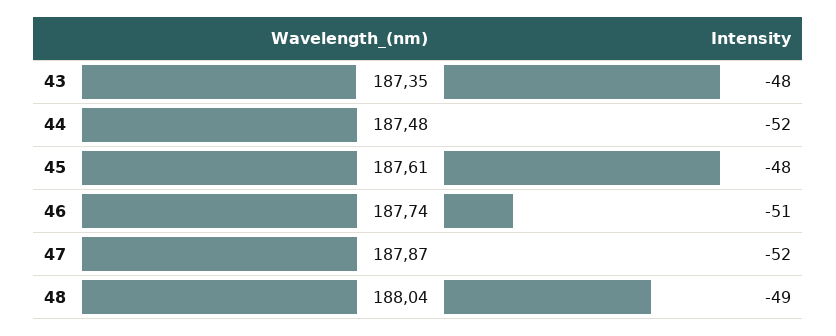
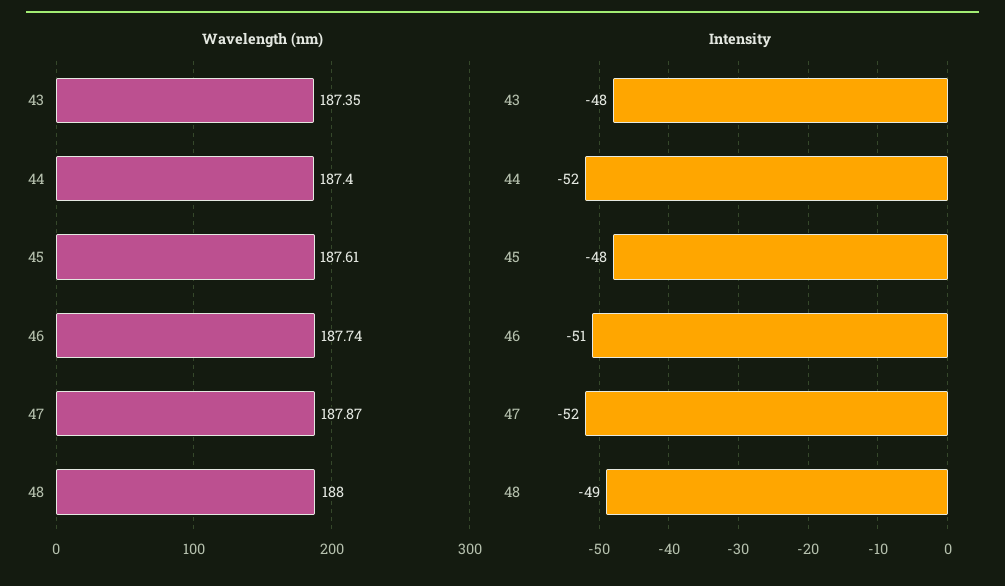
Wavelength_(nm), 44: 187.48 -> 187.4
Wavelength_(nm), 48: 188.04 -> 188

